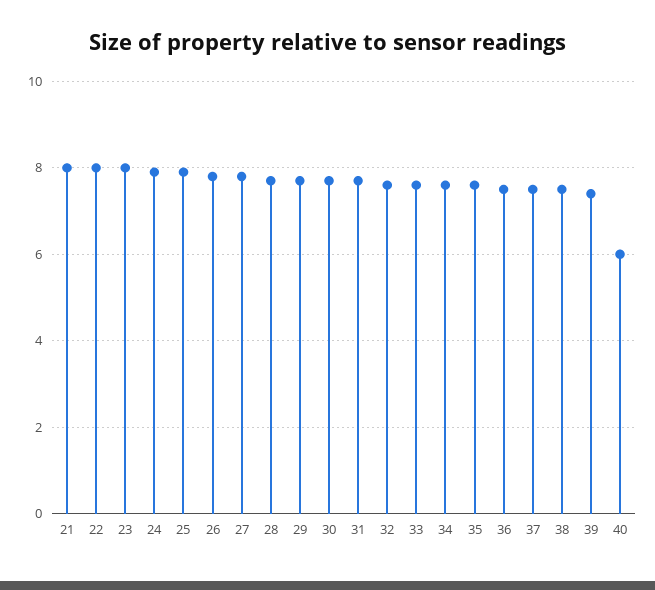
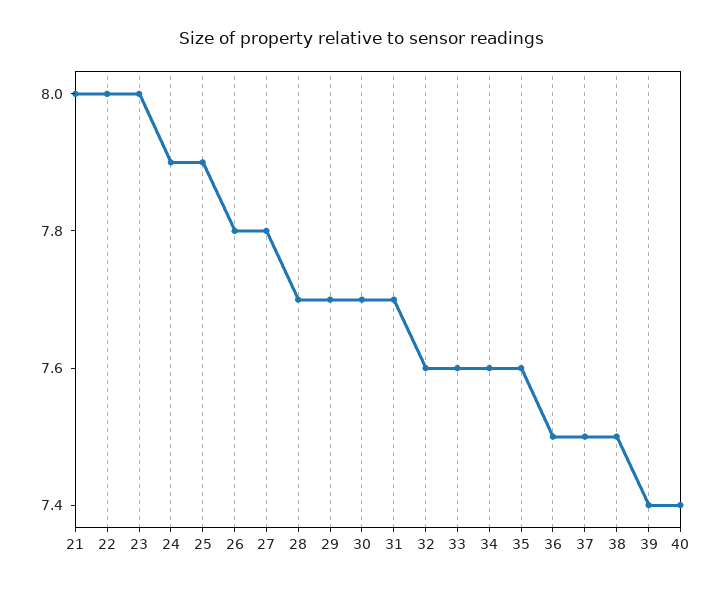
40: 6 -> 7.4

